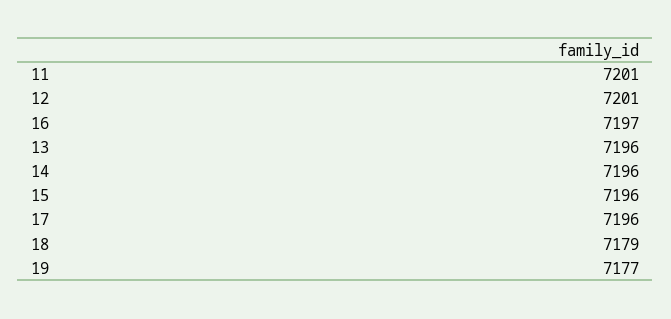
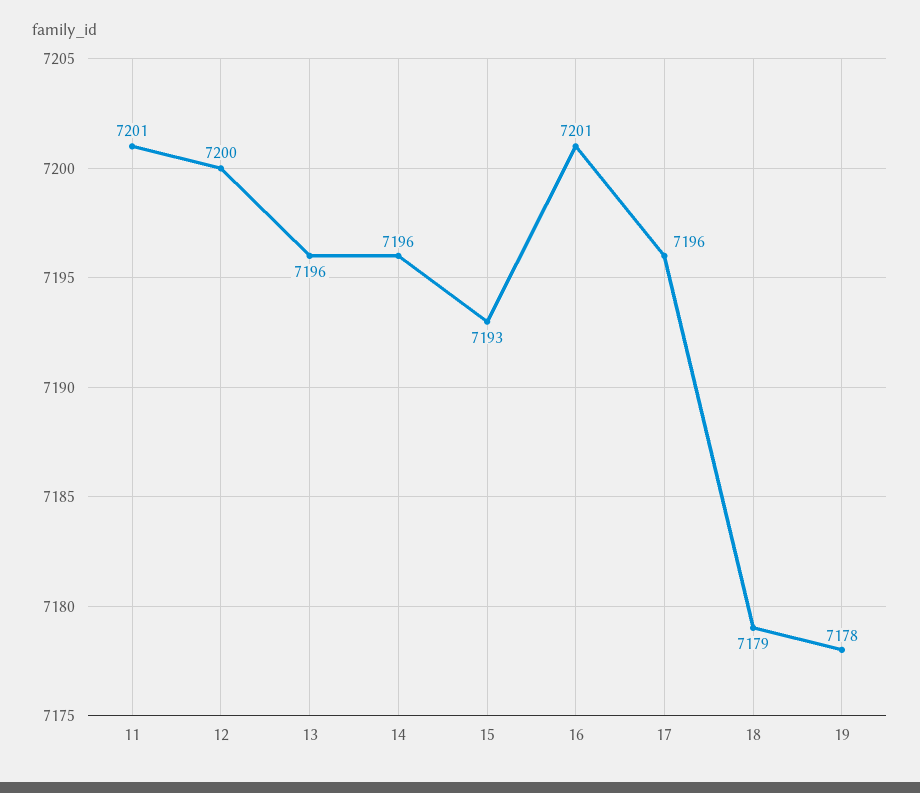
12: 7201 -> 7200
16: 7197 -> 7201
15: 7196 -> 7193
19: 7177 -> 7178

